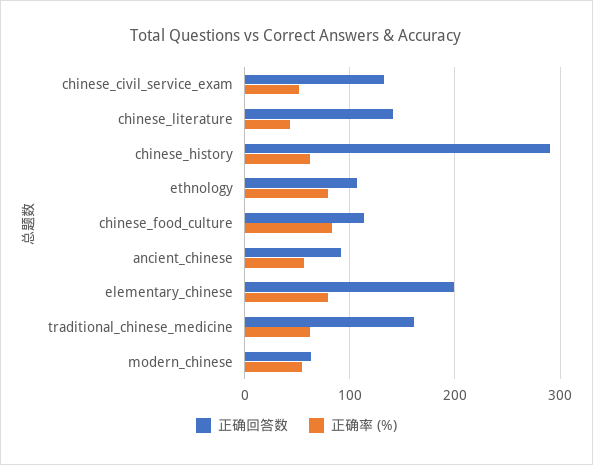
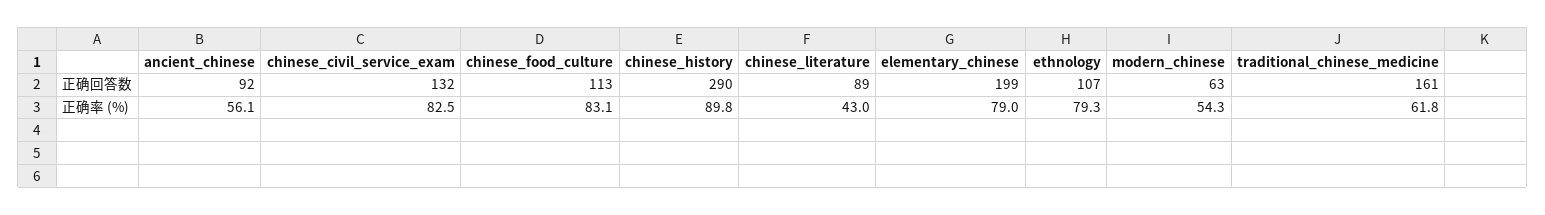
正确率 (%), chinese_civil_service_exam: 50 -> 82.5
正确回答数, chinese_literature: 140 -> 89
正确率 (%), chinese_history: 60 -> 89.8

